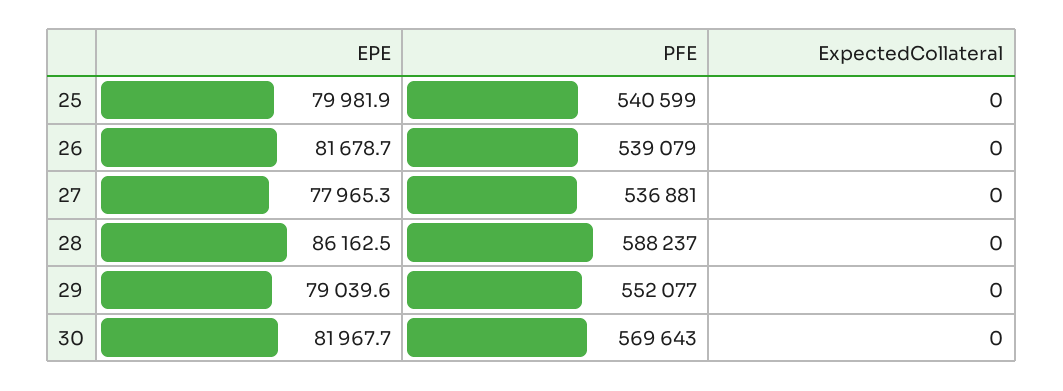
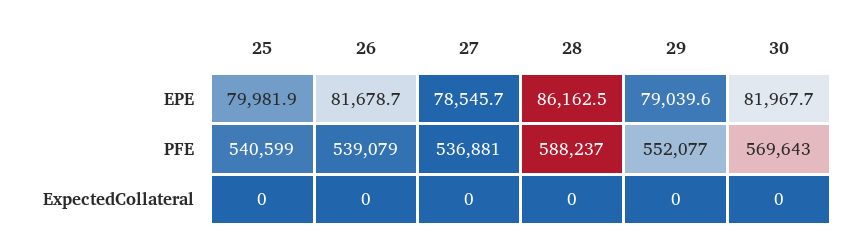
EPE, 27: 77965.3 -> 78545.7

